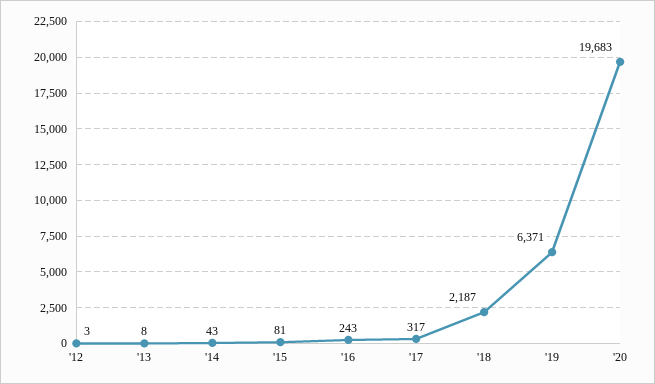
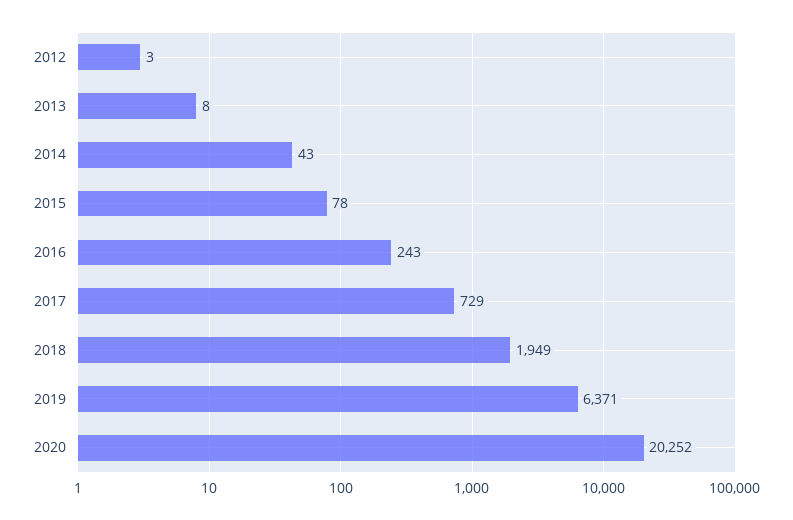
'15: 81 -> 78
'17: 317 -> 729
'18: 2187 -> 1949
'20: 19683 -> 20252

